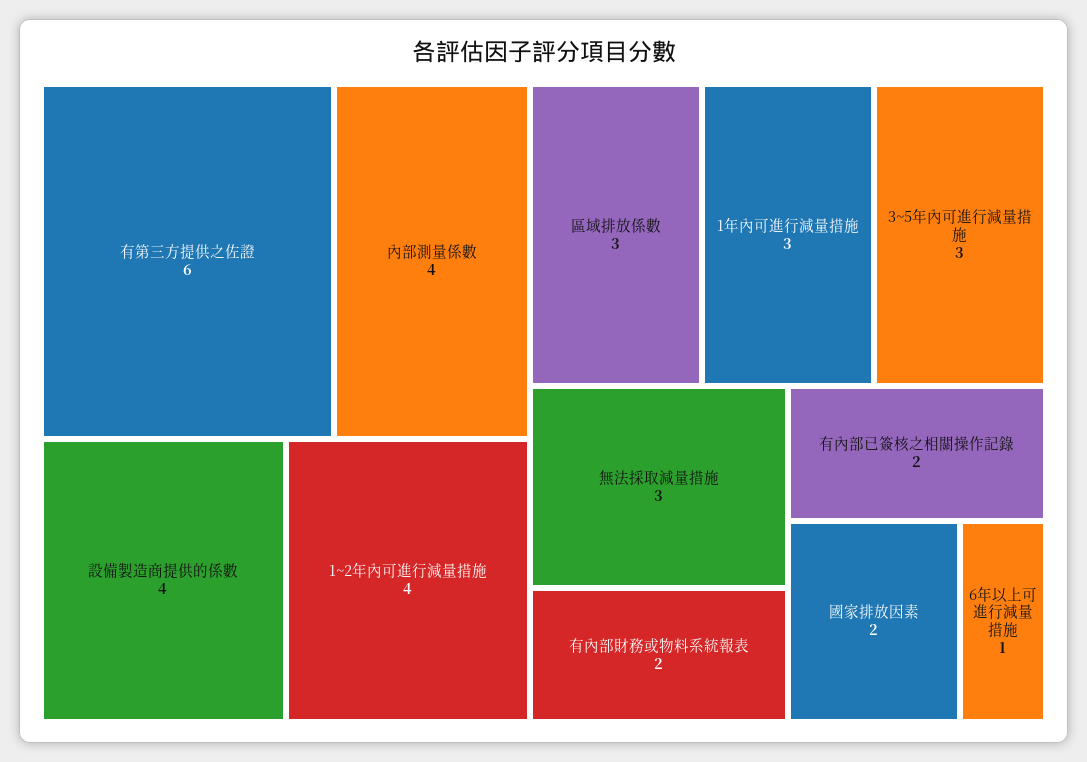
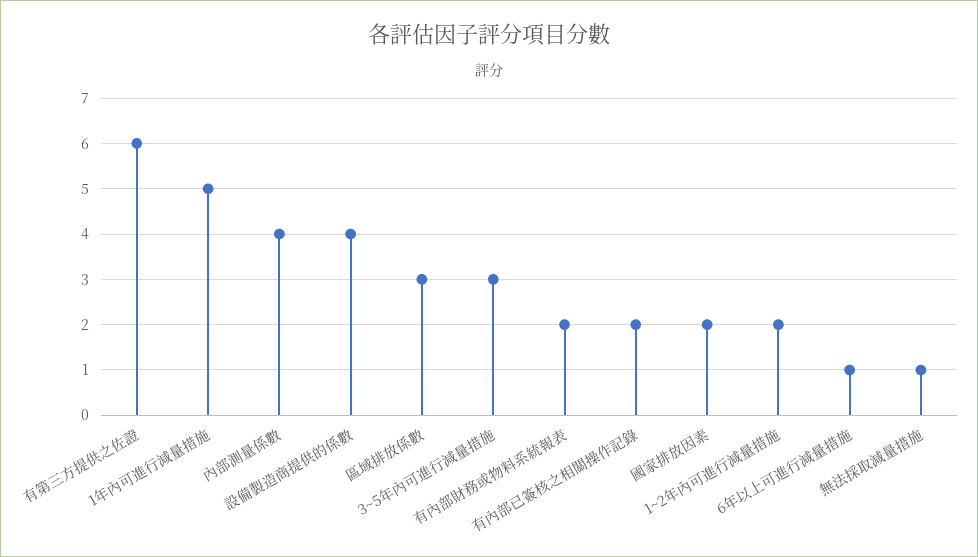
1~2年內可進行減量措施: 4 -> 2
1年內可進行減量措施: 3 -> 5
無法採取減量措施: 3 -> 1

